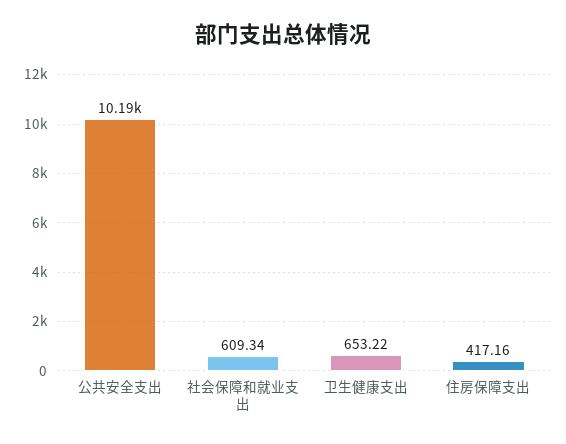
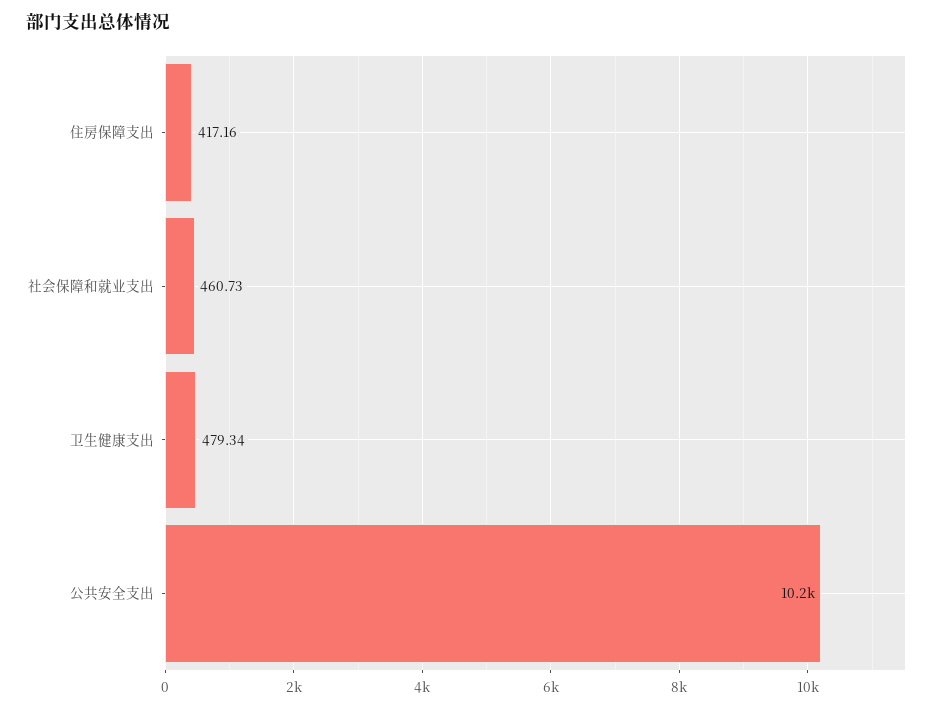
社会保障和就业支出: 609.34 -> 460.73
卫生健康支出: 653.22 -> 479.34

